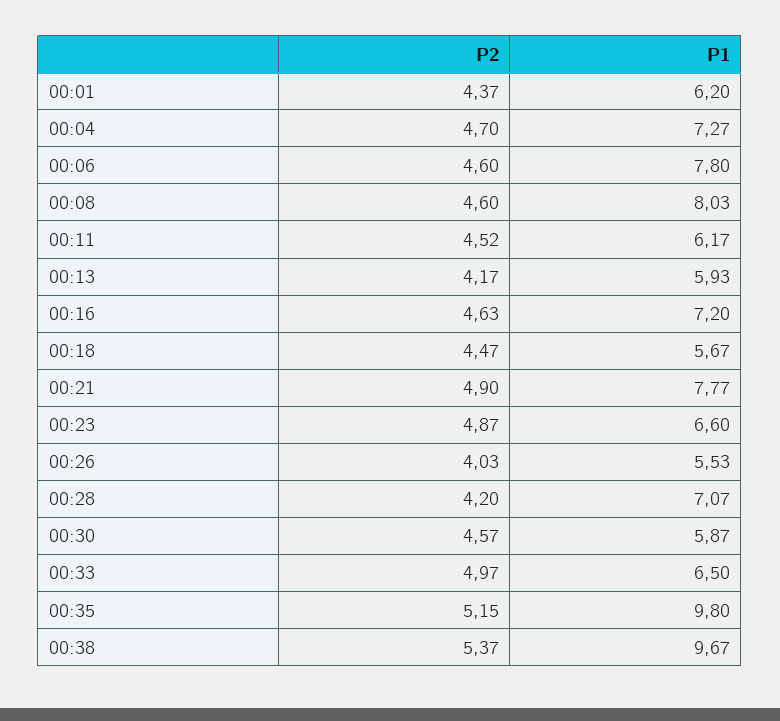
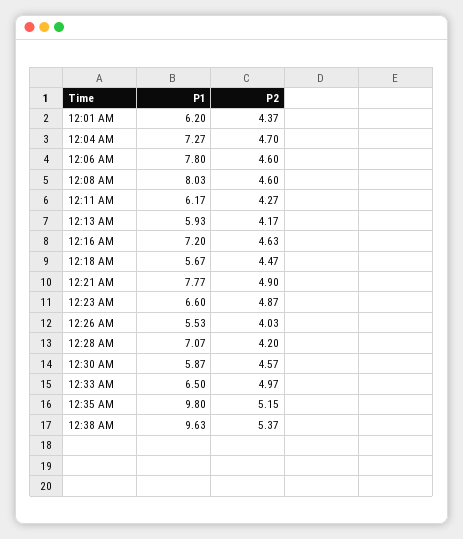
P2, 00:11: 4.52 -> 4.27
P1, 00:38: 9.67 -> 9.63

